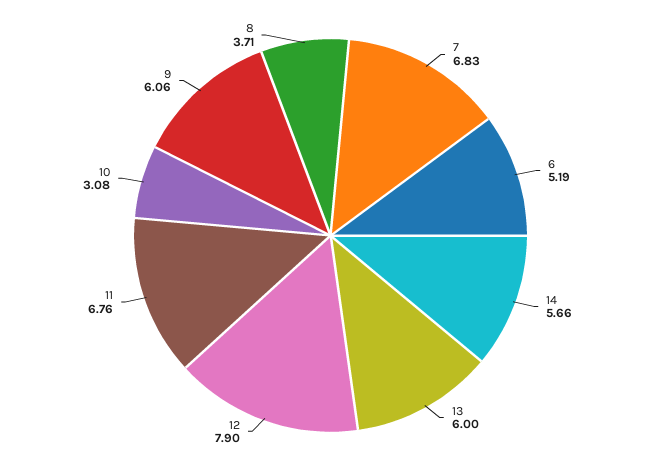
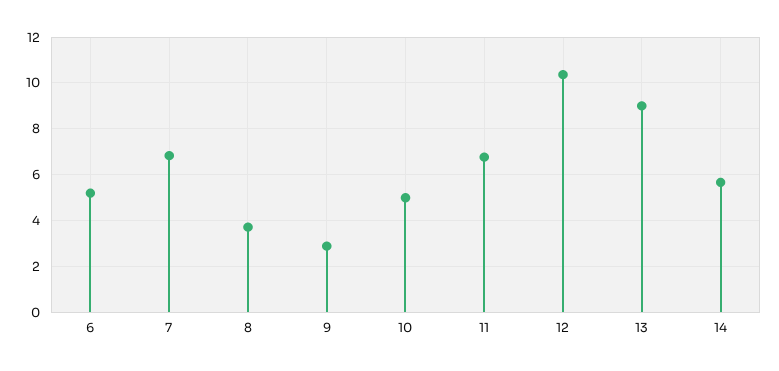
13: 6 -> 9
12: 7.9 -> 10.5
10: 3.08 -> 5
9: 6.06 -> 3

